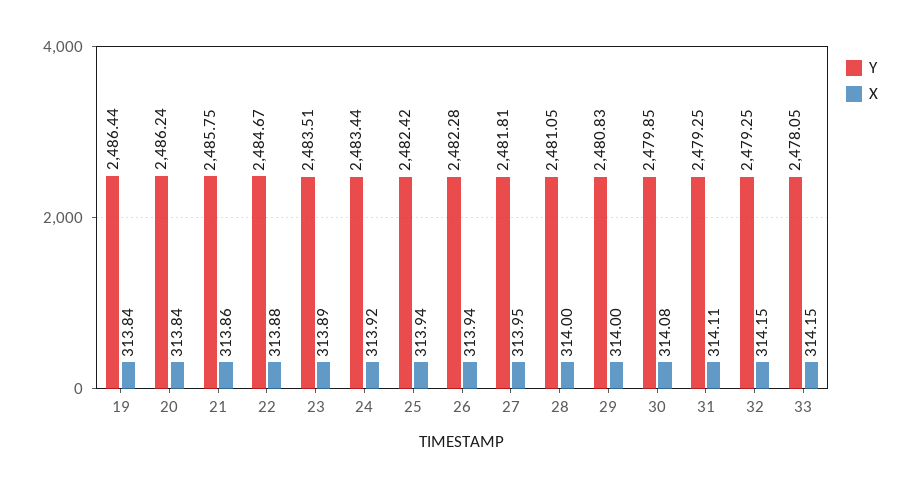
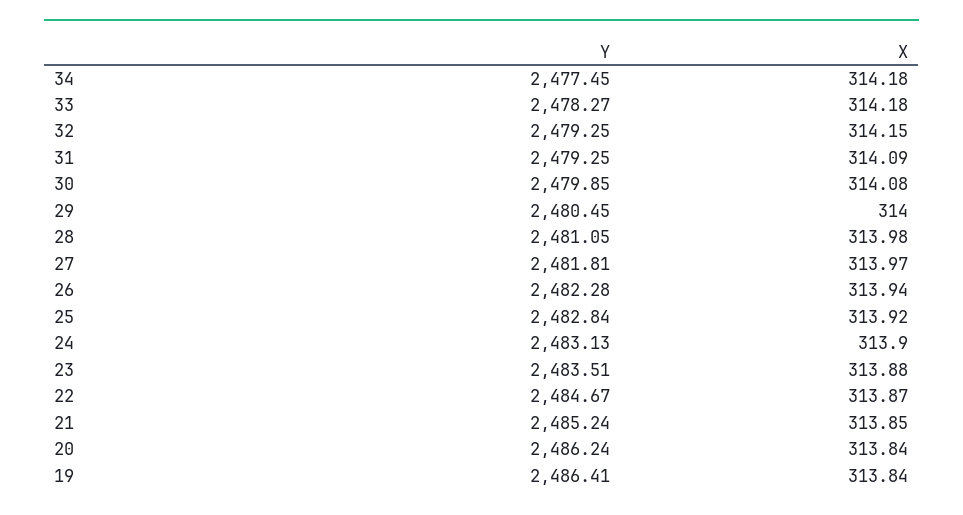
Y, 19: 2486.44 -> 2486.41
Y, 21: 2485.75 -> 2485.24
X, 21: 313.86 -> 313.85
X, 22: 313.88 -> 313.87
X, 23: 313.89 -> 313.88
Y, 24: 2483.44 -> 2483.13
X, 24: 313.92 -> 313.9
Y, 25: 2482.42 -> 2482.84
X, 25: 313.94 -> 313.92
X, 27: 313.95 -> 313.97
X, 28: 314 -> 313.98
Y, 29: 2480.83 -> 2480.45
X, 31: 314.11 -> 314.09
Y, 33: 2478.05 -> 2478.27
X, 33: 314.15 -> 314.18
Y, 34: none -> 2477.45
X, 34: none -> 314.18

